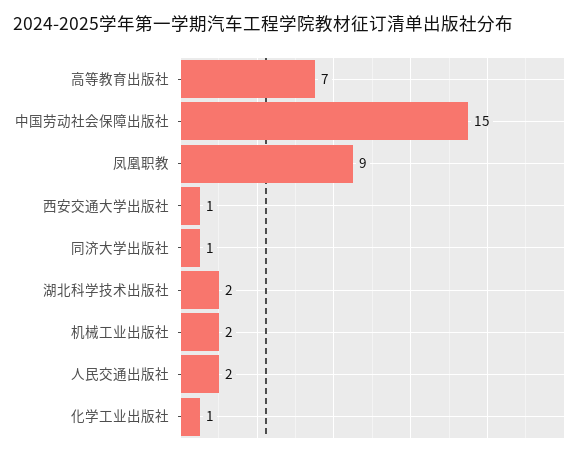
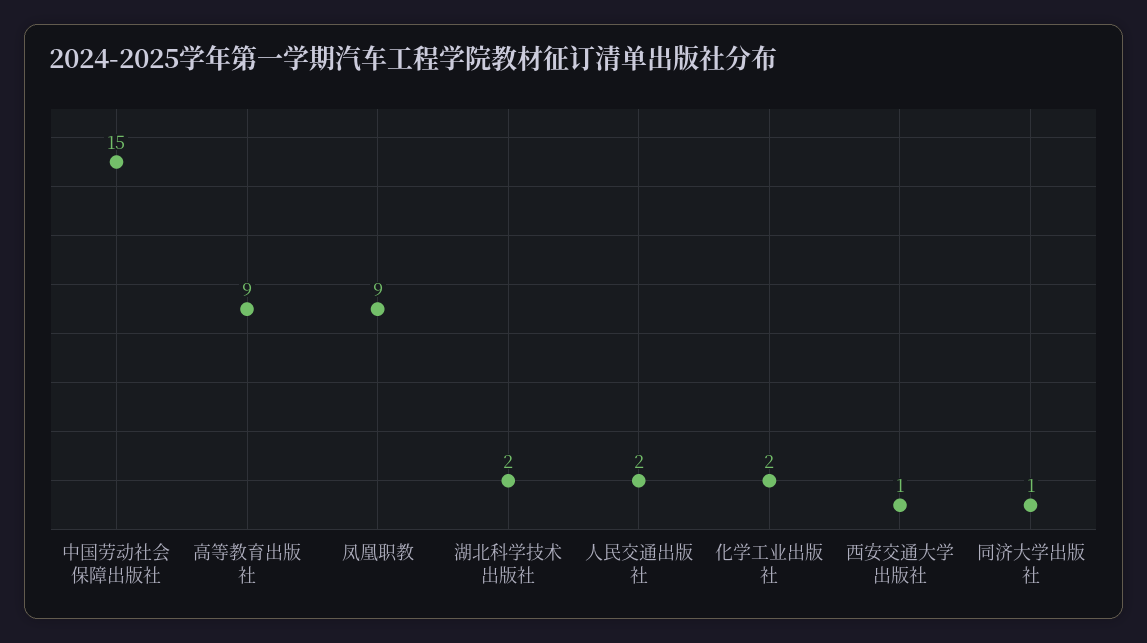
高等教育出版社: 7 -> 9
机械工业出版社: 2 -> none
化学工业出版社: 1 -> 2

